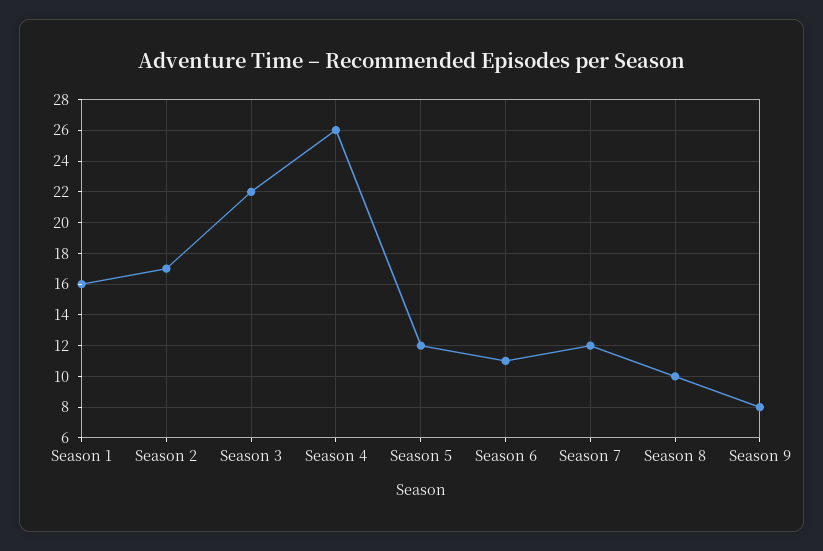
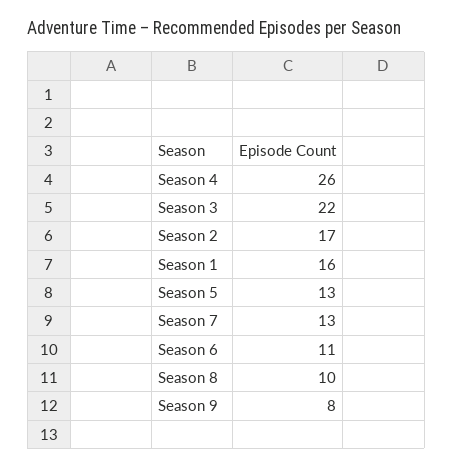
Season 5: 12 -> 13
Season 7: 12 -> 13

